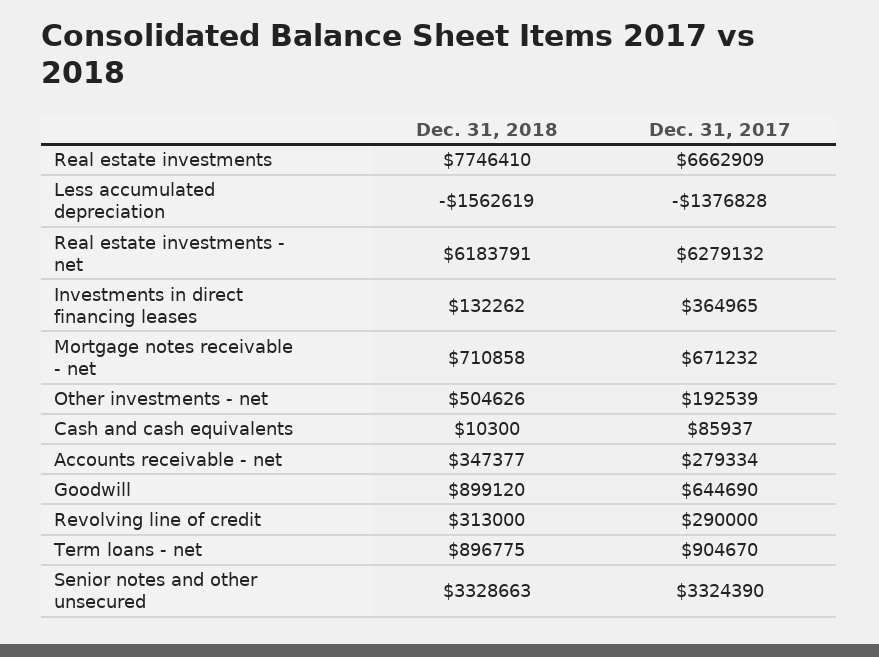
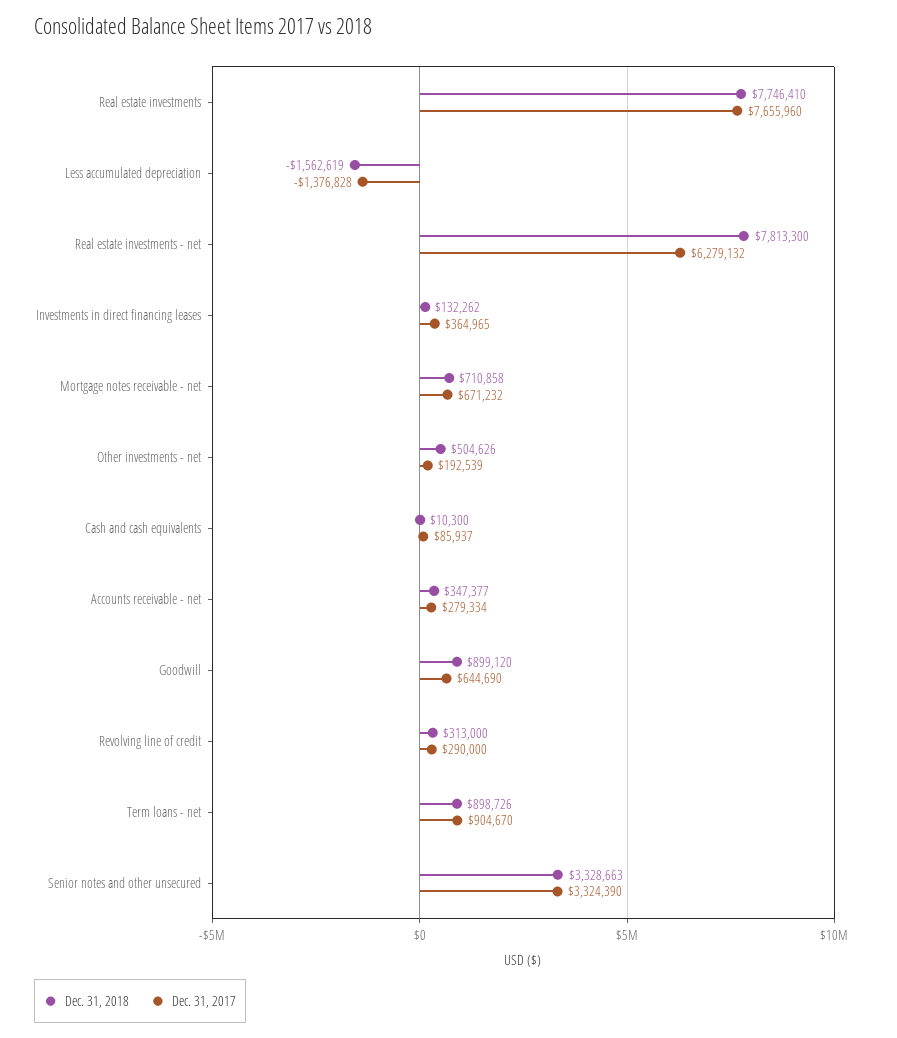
Dec. 31, 2017, Real estate investments: 6662909 -> 7655960
Dec. 31, 2018, Real estate investments - net: 6183791 -> 7813300
Dec. 31, 2018, Term loans - net: 896775 -> 898726

